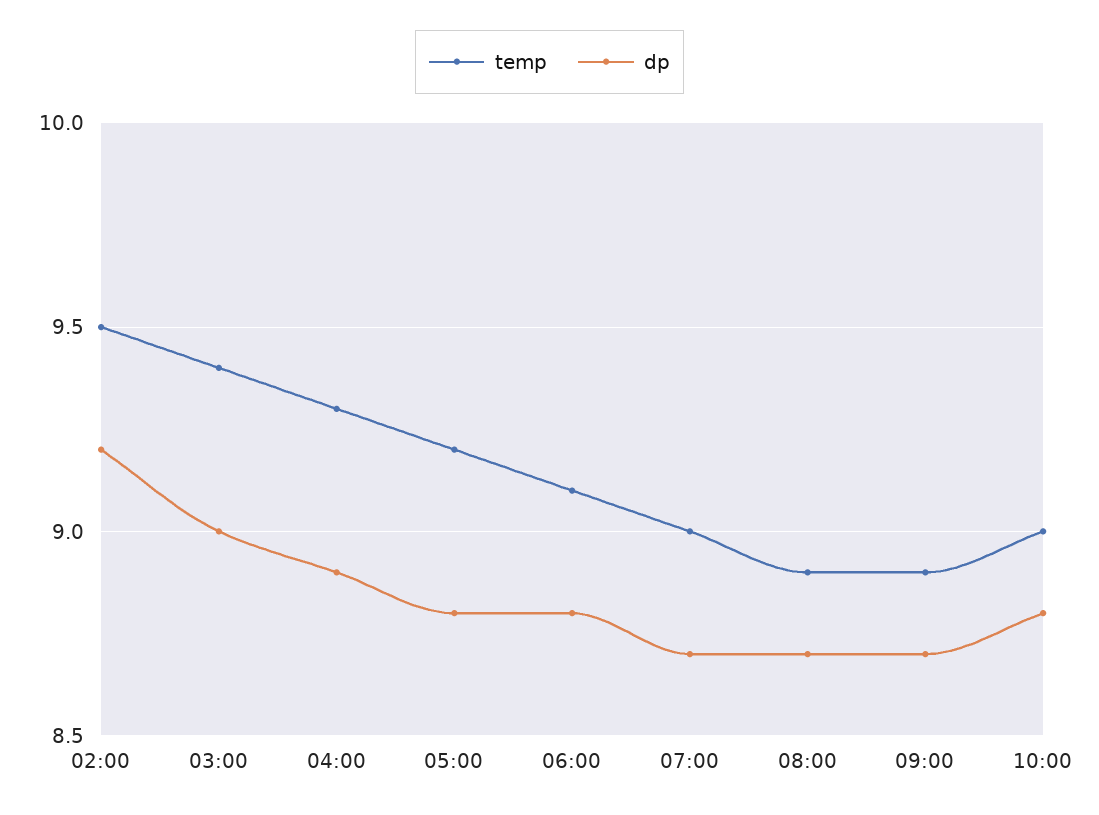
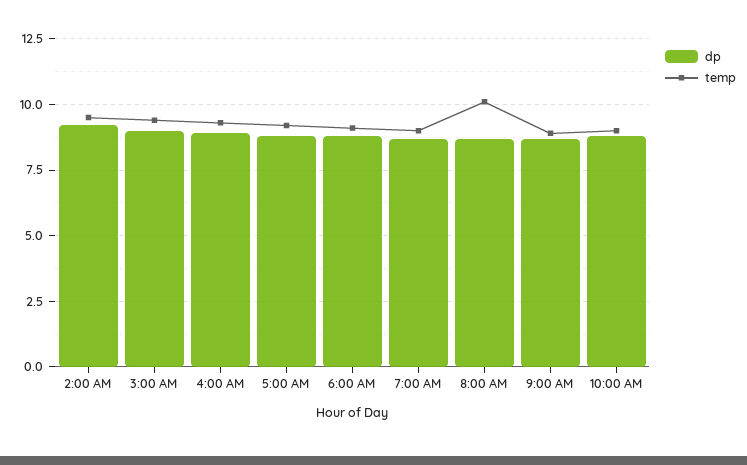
temp, 08:00: 8.9 -> 10

